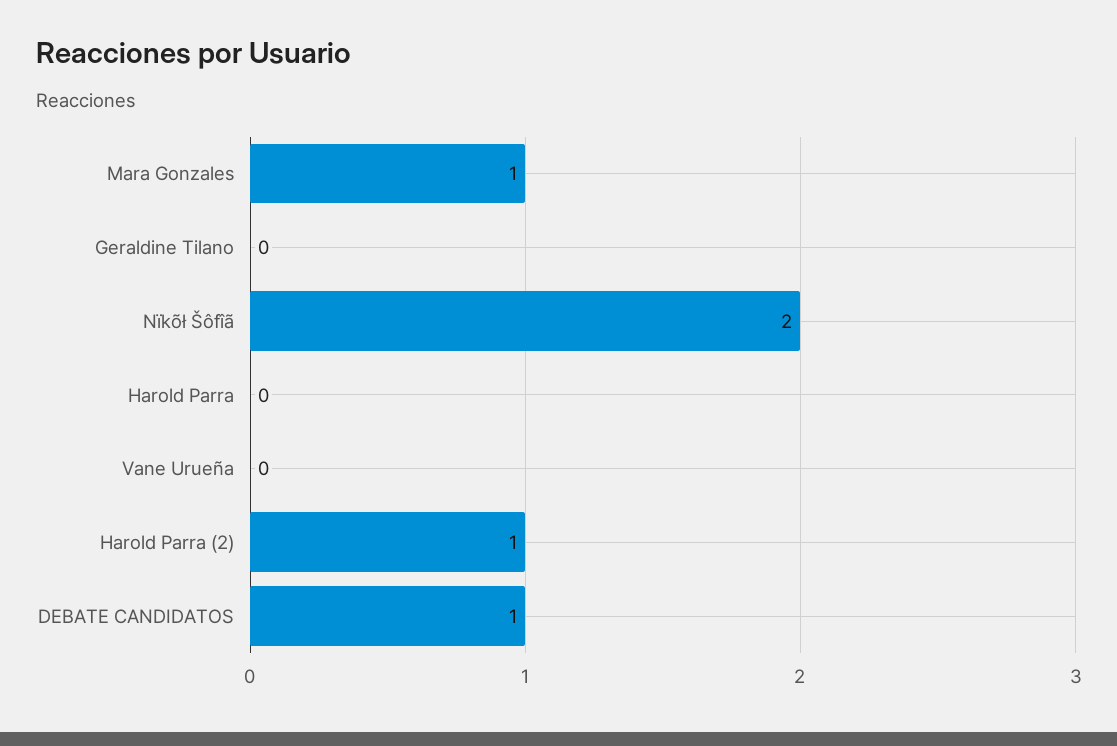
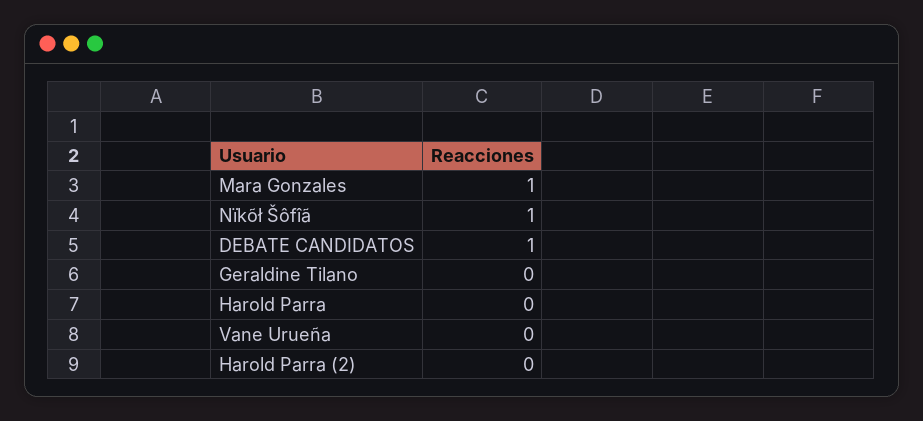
Nïkõł Šôfîã: 2 -> 1
Harold Parra (2): 1 -> 0

